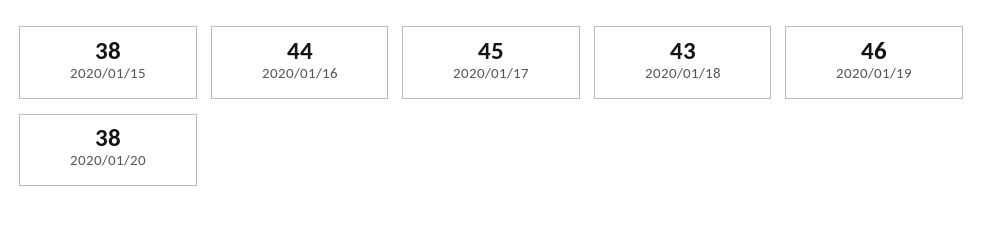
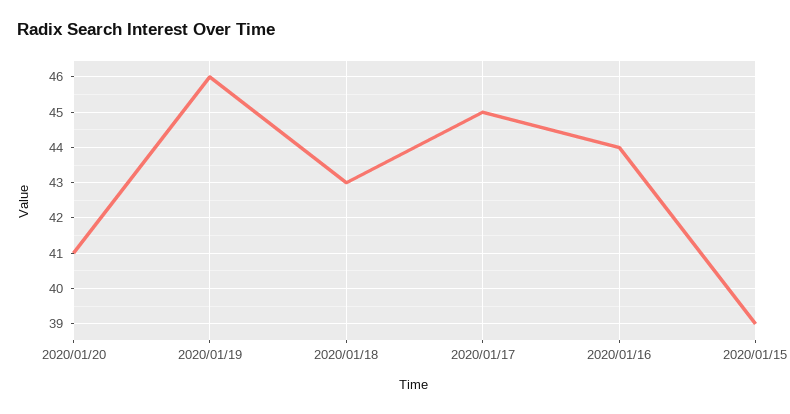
2020/01/15: 38 -> 39
2020/01/20: 38 -> 41

